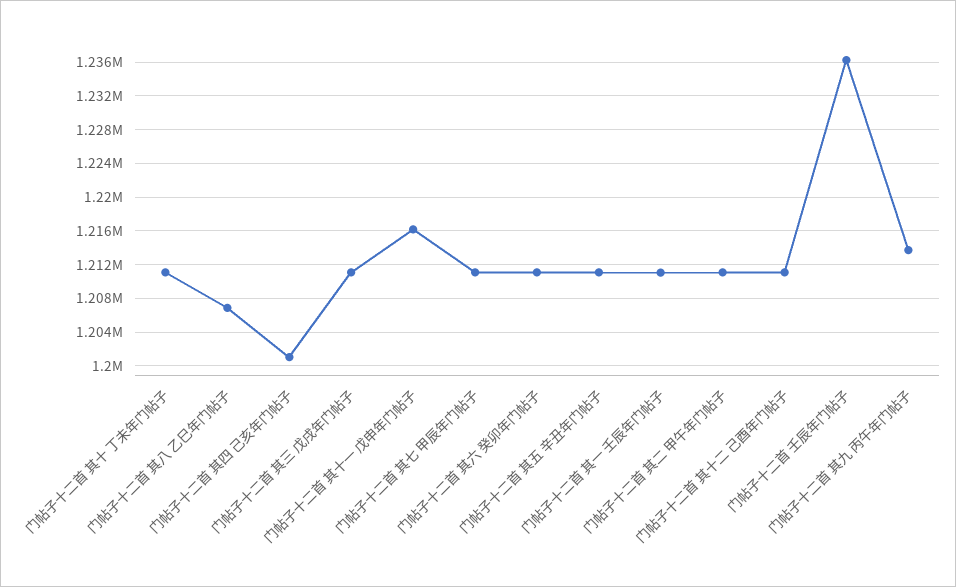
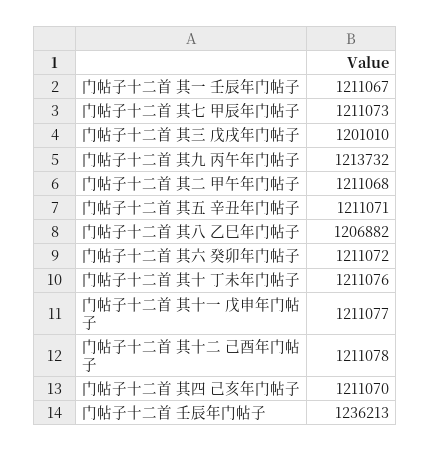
门帖子十二首 其四 己亥年门帖子: 1201000 -> 1211070
门帖子十二首 其三 戊戌年门帖子: 1211000 -> 1201010
门帖子十二首 其十一 戊申年门帖子: 1216000 -> 1211077

